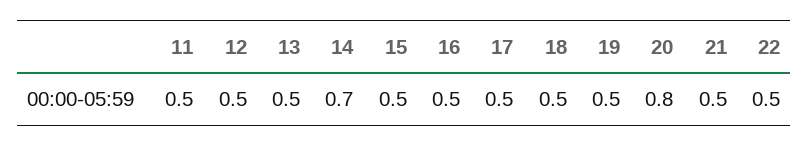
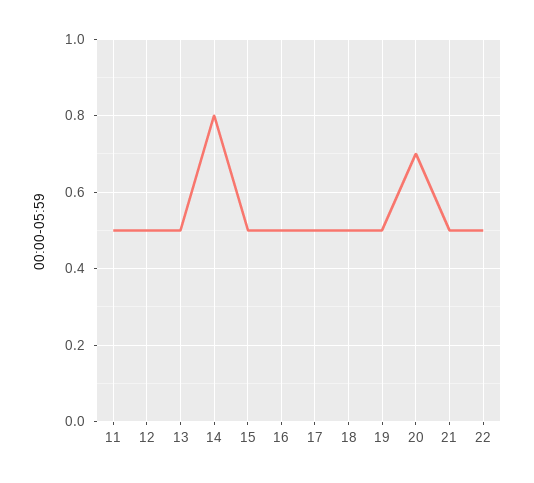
14: 0.7 -> 0.8
20: 0.8 -> 0.7

